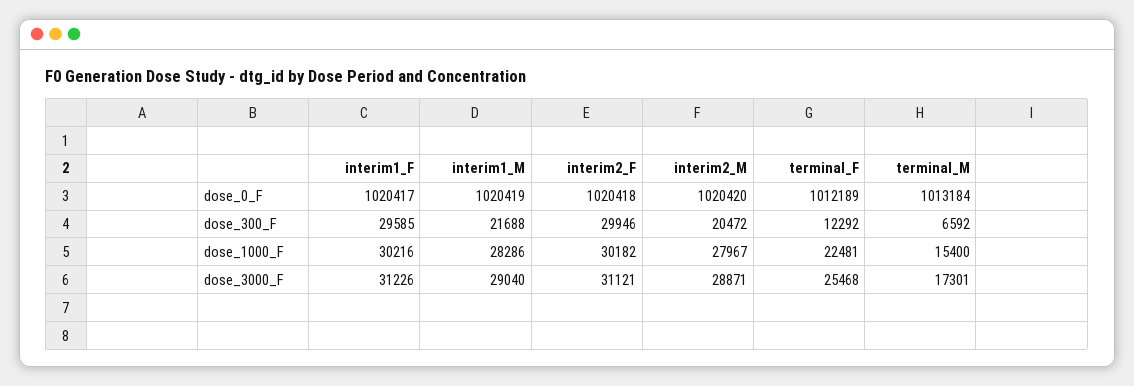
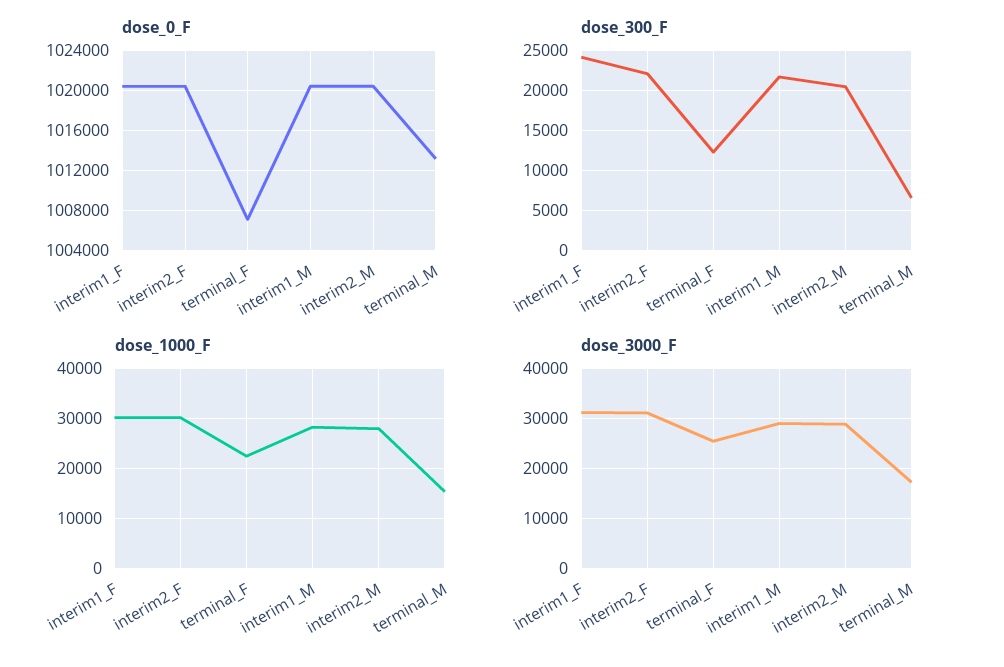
dose_0_F, terminal_F: 1012189 -> 1007000
dose_300_F, interim1_F: 29585 -> 24000
dose_300_F, interim2_F: 29946 -> 22000

